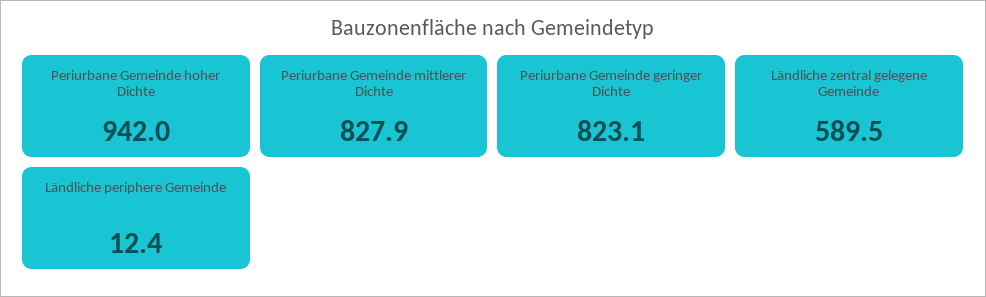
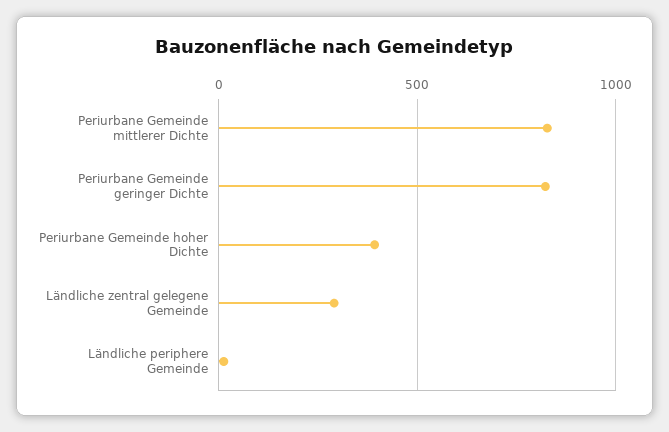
Periurbane Gemeinde hoher Dichte: 942 -> 400
Ländliche zentral gelegene Gemeinde: 589.5 -> 300

